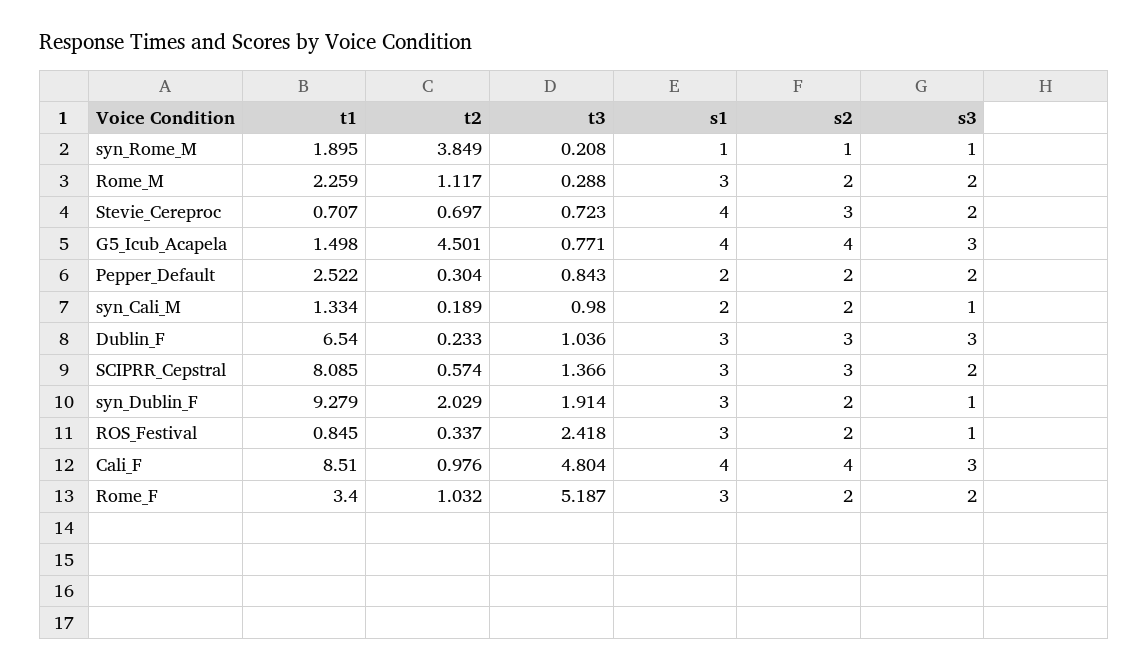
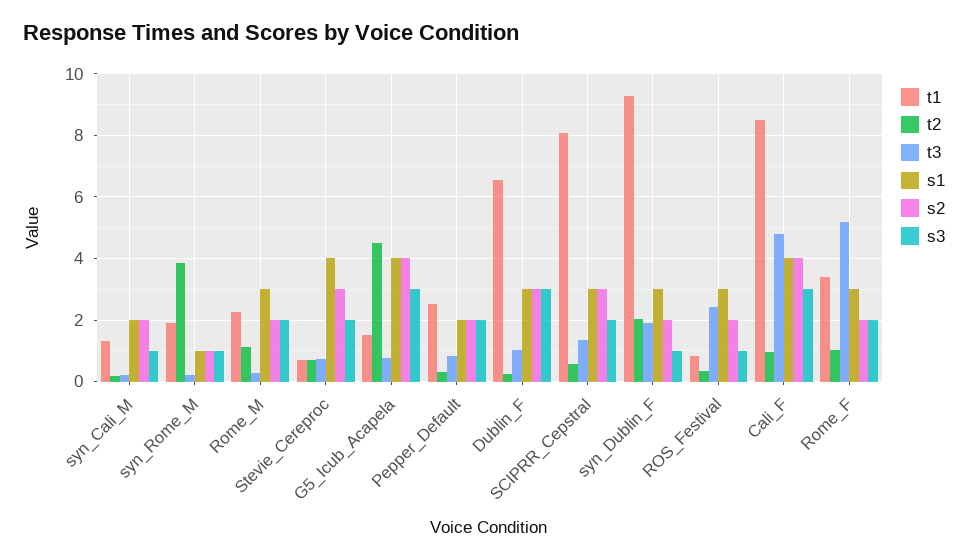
t3, syn_Cali_M: 0.98 -> 0.2

